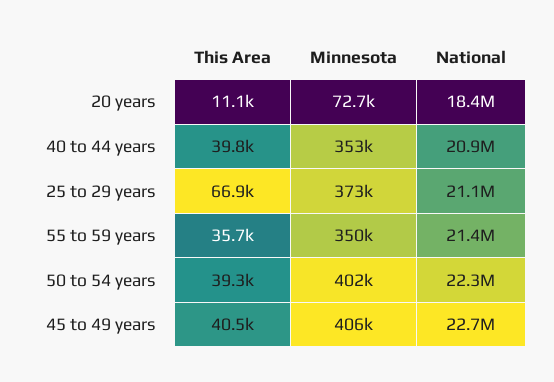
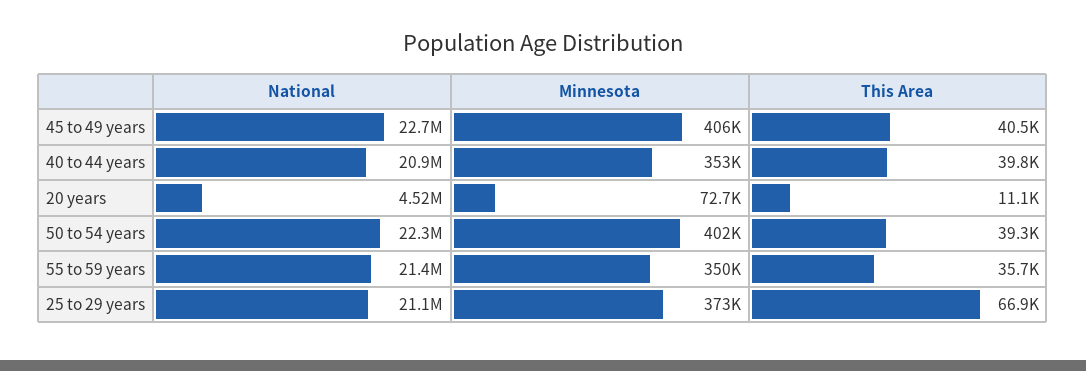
National, 20 years: 18400000 -> 4520000

